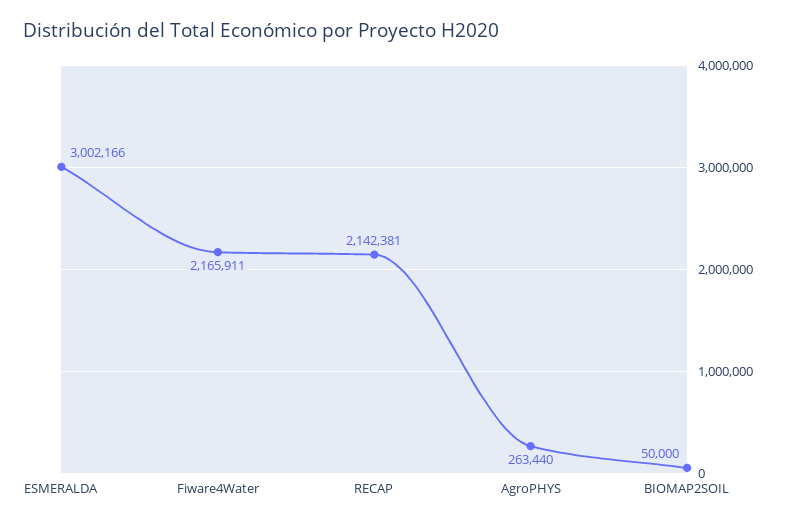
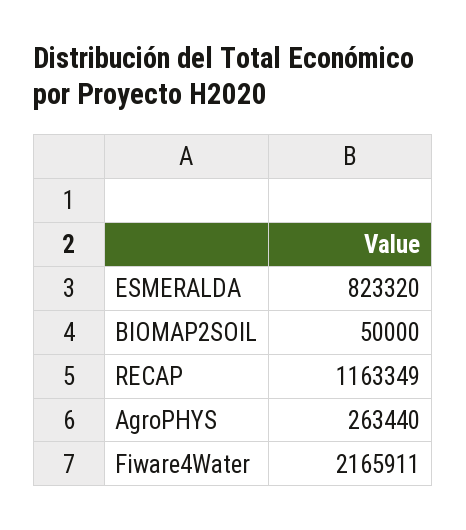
ESMERALDA: 3002166 -> 823320
RECAP: 2142381 -> 1163349

